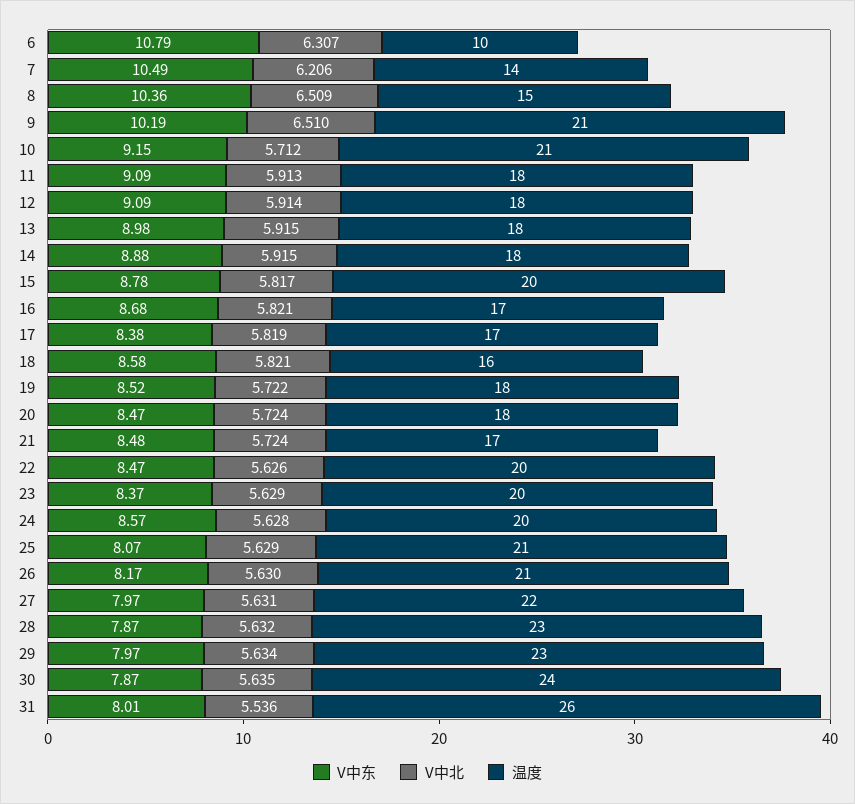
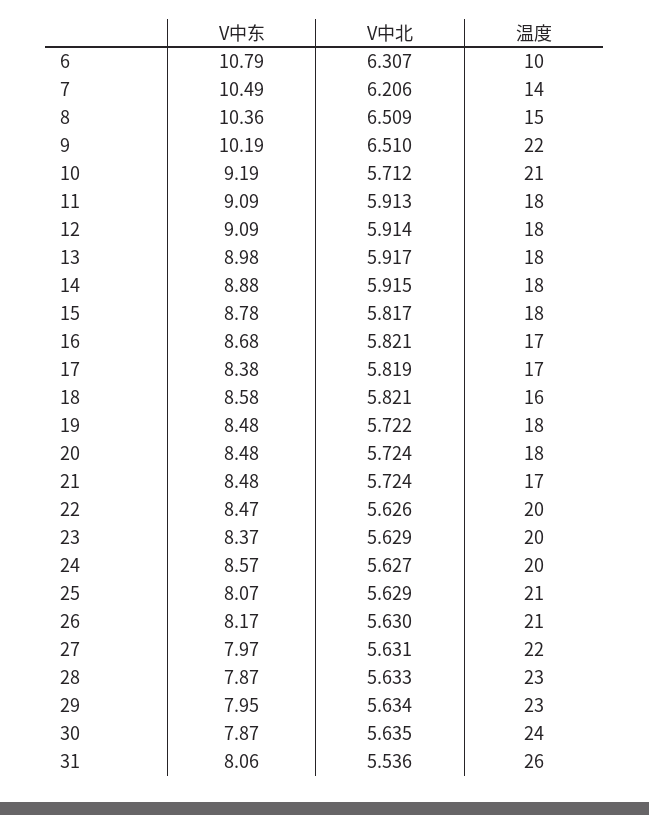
温度, 9: 21 -> 22
V中东, 10: 9.15 -> 9.19
V中北, 13: 5.915 -> 5.917
温度, 15: 20 -> 18
V中东, 19: 8.52 -> 8.48
V中东, 20: 8.47 -> 8.48
V中北, 24: 5.628 -> 5.627
V中北, 28: 5.632 -> 5.633
V中东, 29: 7.97 -> 7.95
V中东, 31: 8.01 -> 8.06

